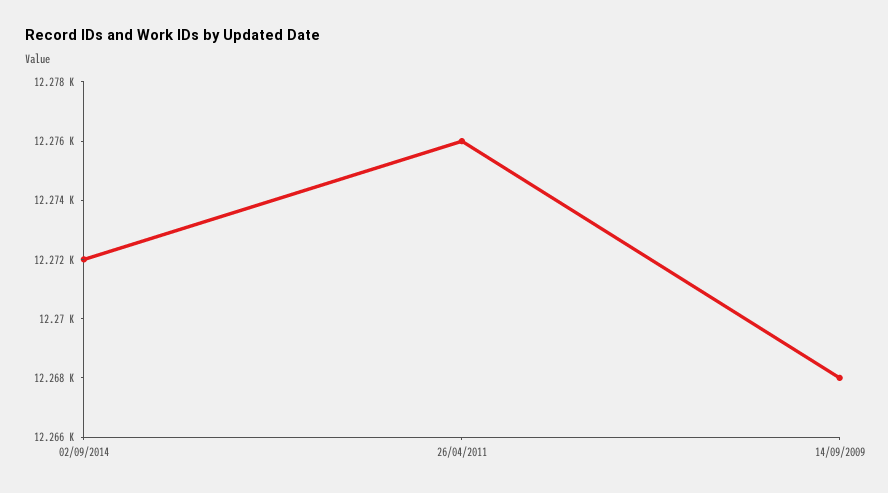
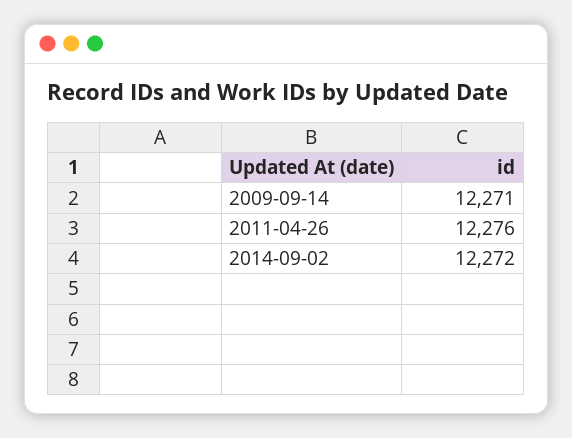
14/09/2009: 12268 -> 12271

